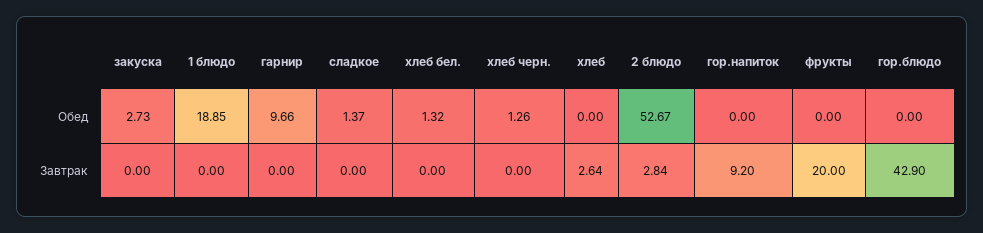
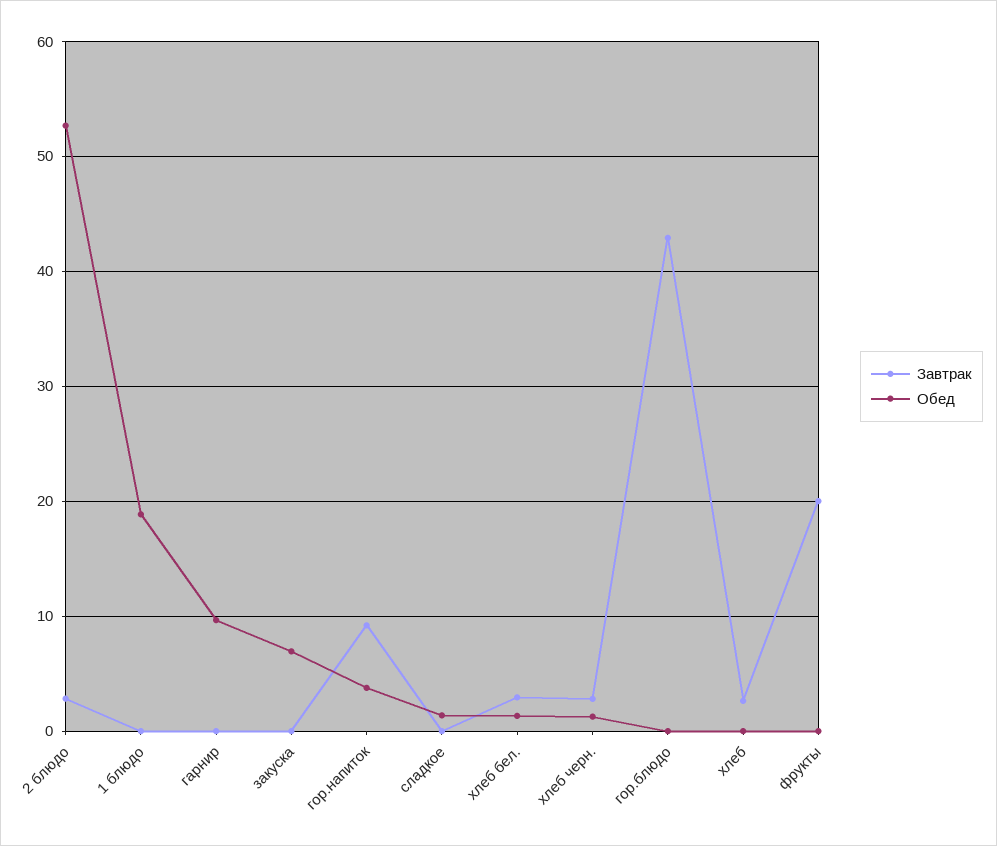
Обед, закуска: 2.73 -> 7
Обед, гор.напиток: 0 -> 4
Завтрак, хлеб бел.: 0 -> 3
Завтрак, хлеб черн.: 0 -> 3

